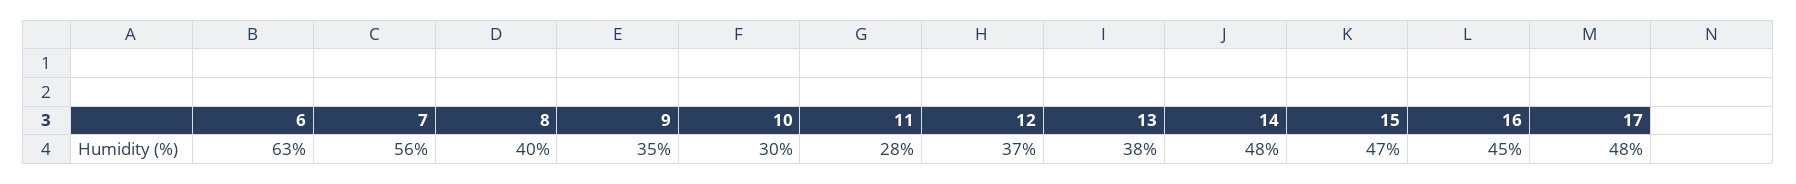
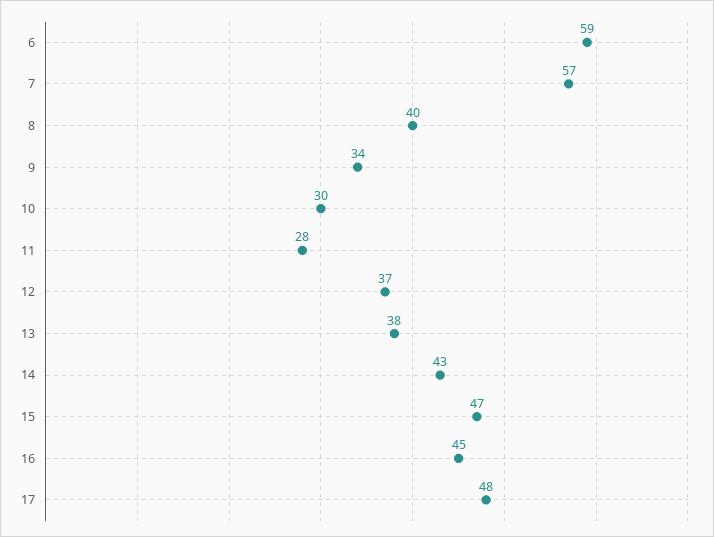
6: 63 -> 59
7: 56 -> 57
9: 35 -> 34
14: 48 -> 43

